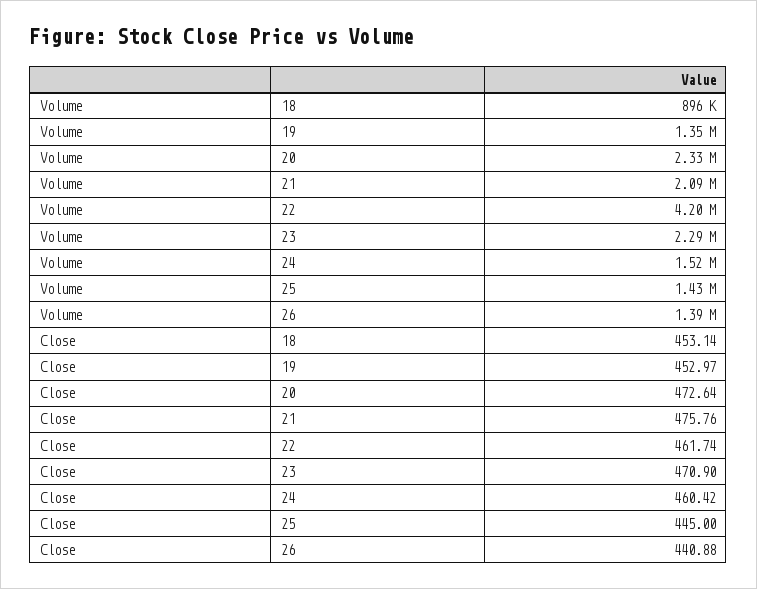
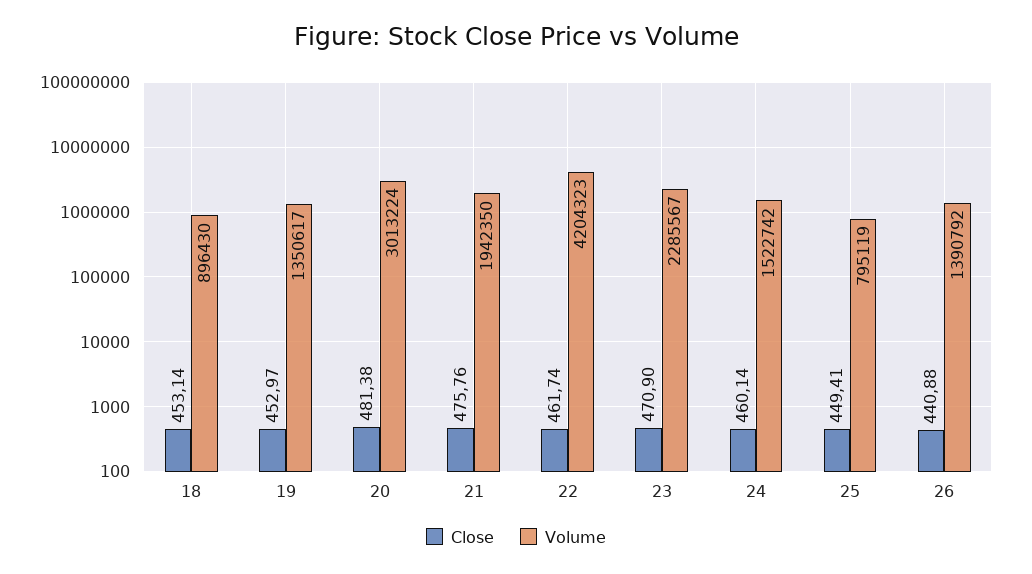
Volume, 20: 2330000 -> 3013224
Volume, 21: 2090000 -> 1942350
Volume, 25: 1430000 -> 795119
Close, 20: 472.64 -> 481.38
Close, 24: 460.42 -> 460.14
Close, 25: 445 -> 449.41

